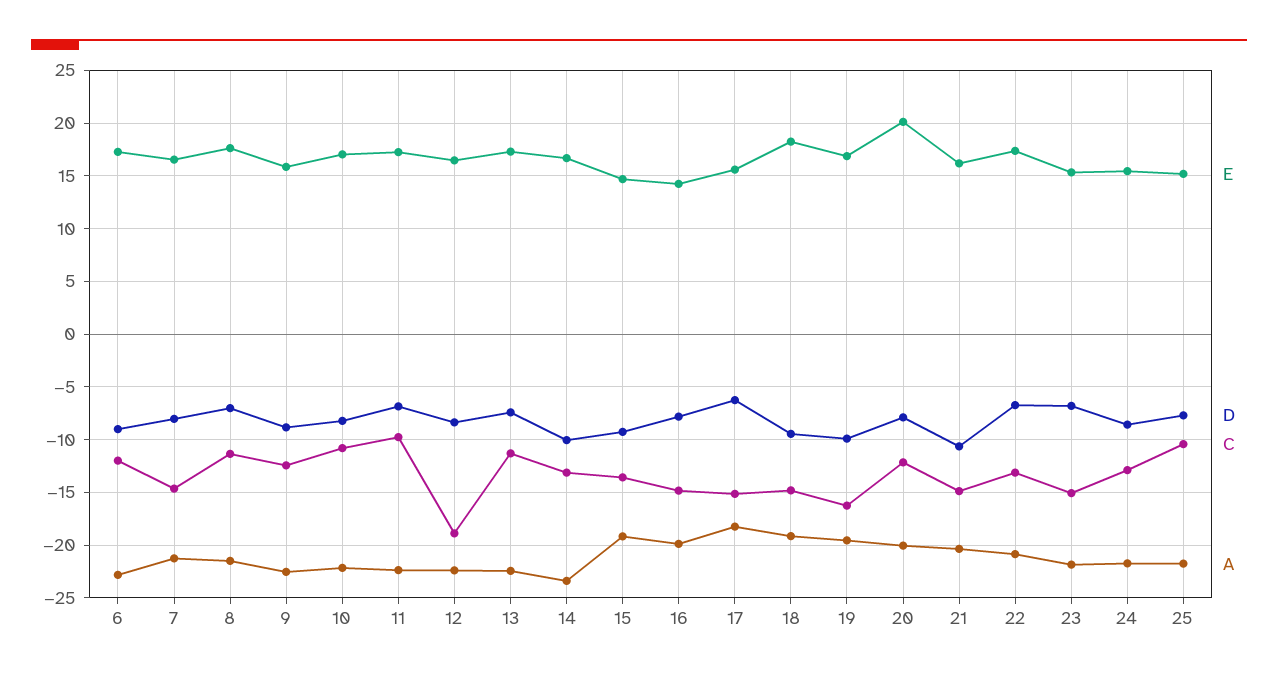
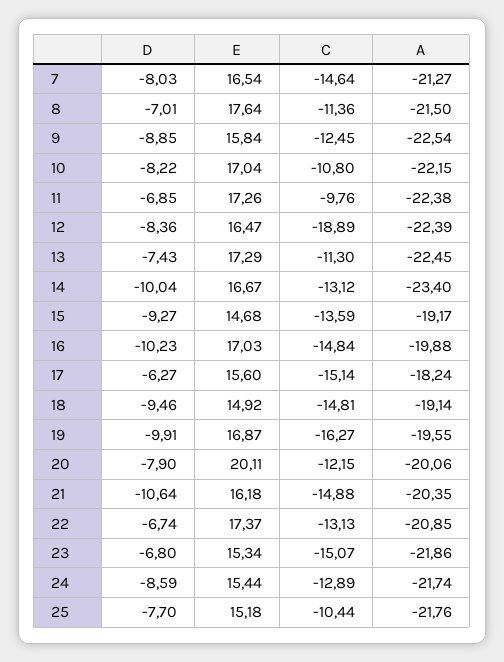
E, 6: 17 -> none
D, 6: -9 -> none
C, 6: -12 -> none
A, 6: -23 -> none
E, 16: 14 -> 17.03
D, 16: -8 -> -10.23
E, 18: 18 -> 14.92

